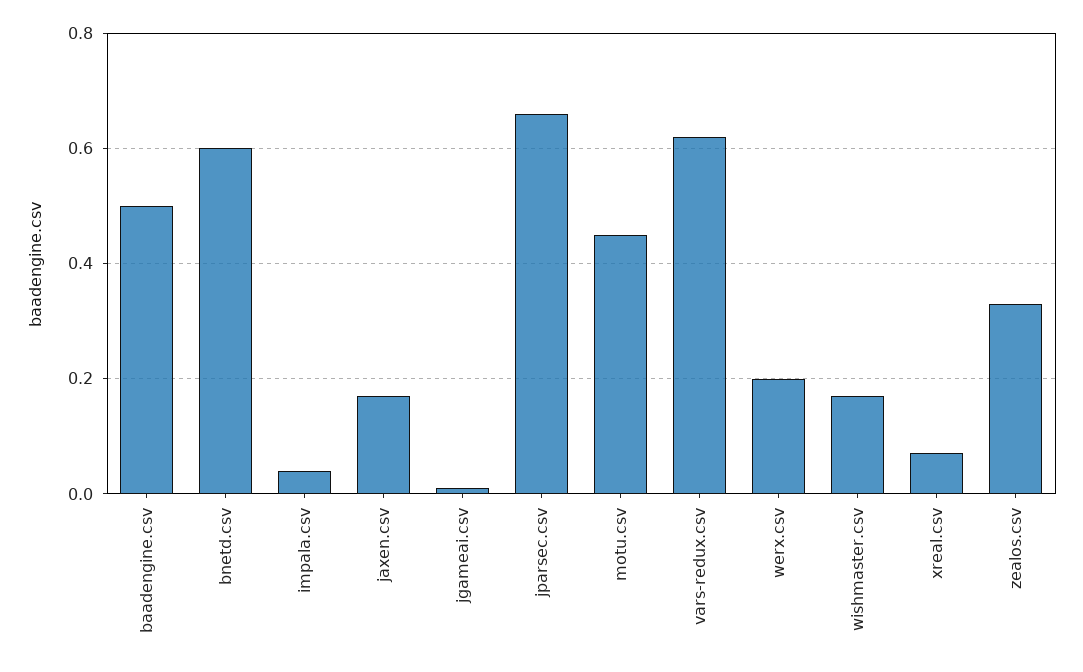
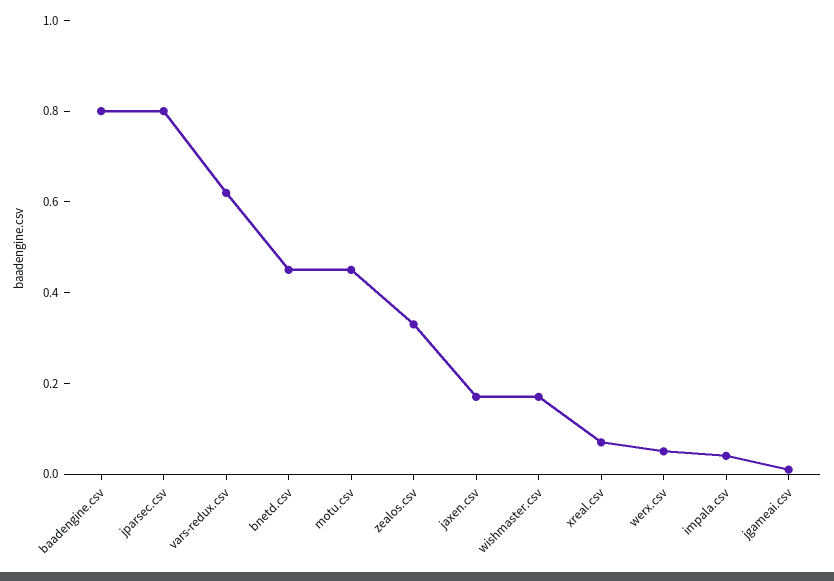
baadengine.csv: 0.5 -> 0.8
bnetd.csv: 0.6 -> 0.45
jparsec.csv: 0.65 -> 0.8
werx.csv: 0.2 -> 0.05

